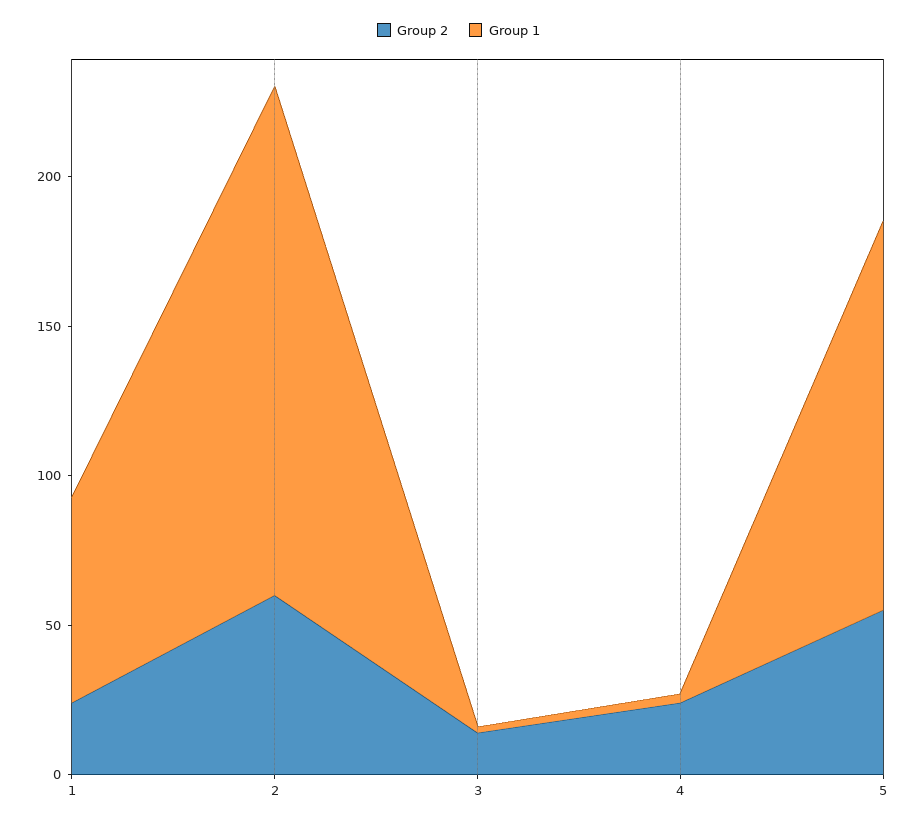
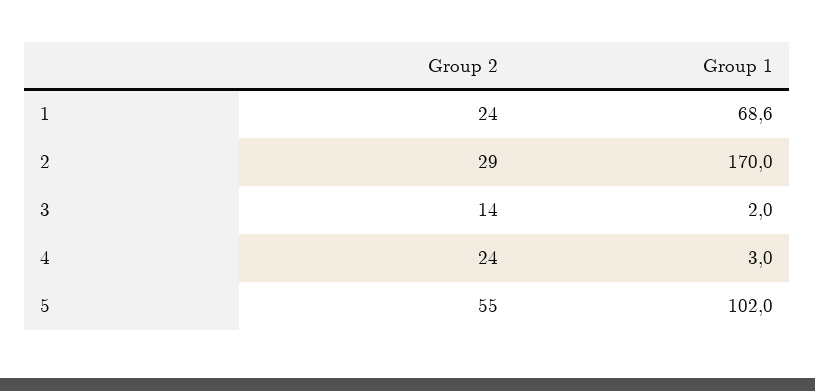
Group 2, 2: 60 -> 29
Group 1, 5: 130 -> 102

